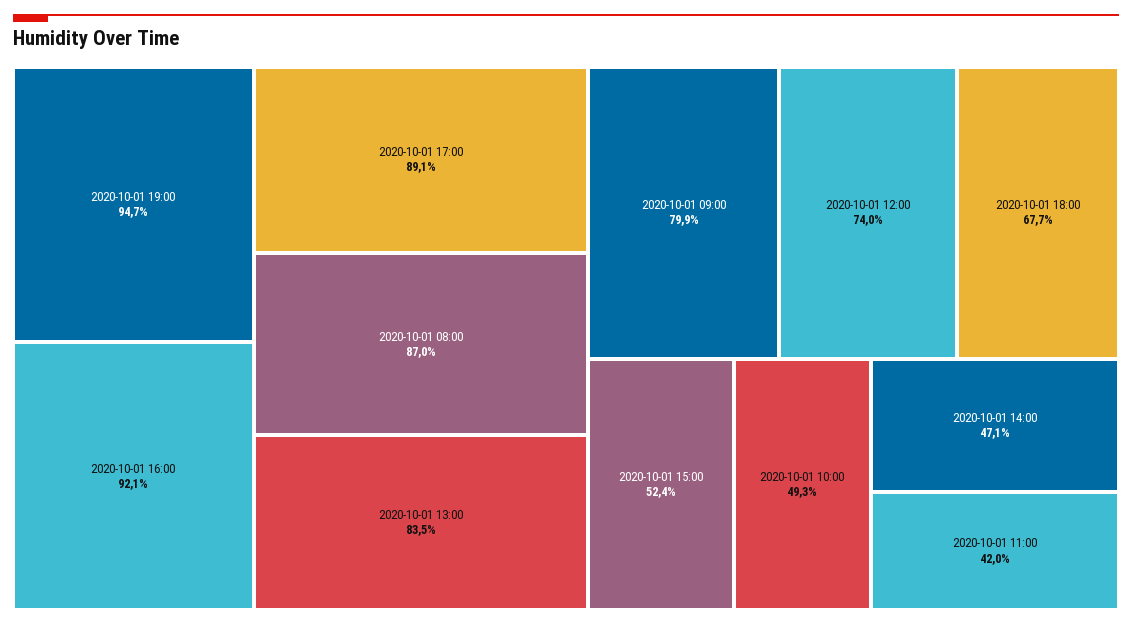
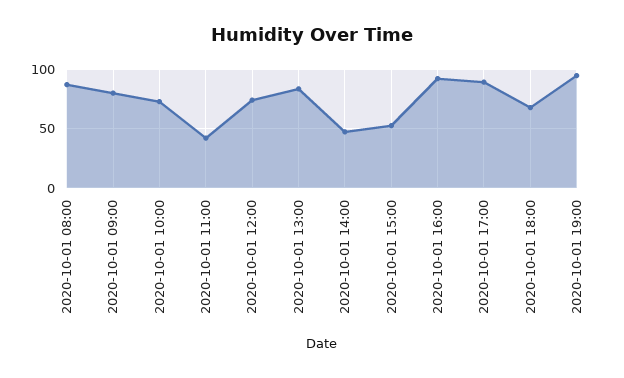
2020-10-01 10:00: 49.3 -> 70

